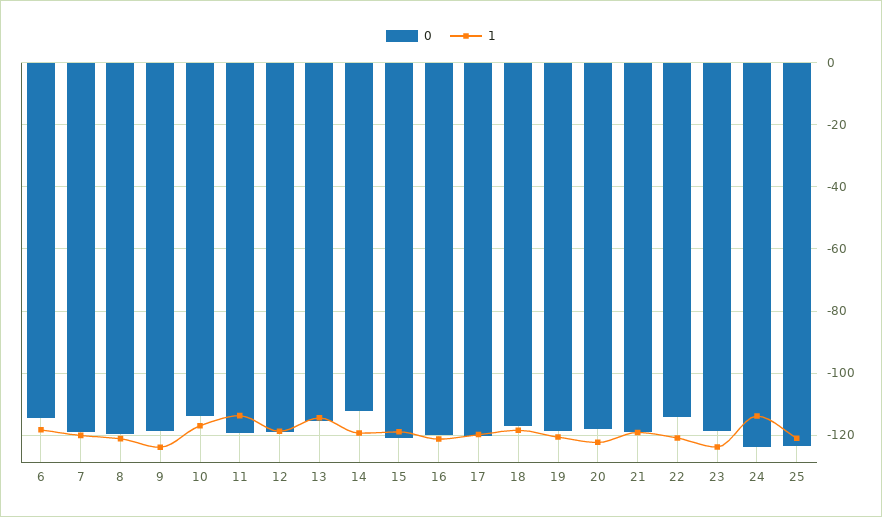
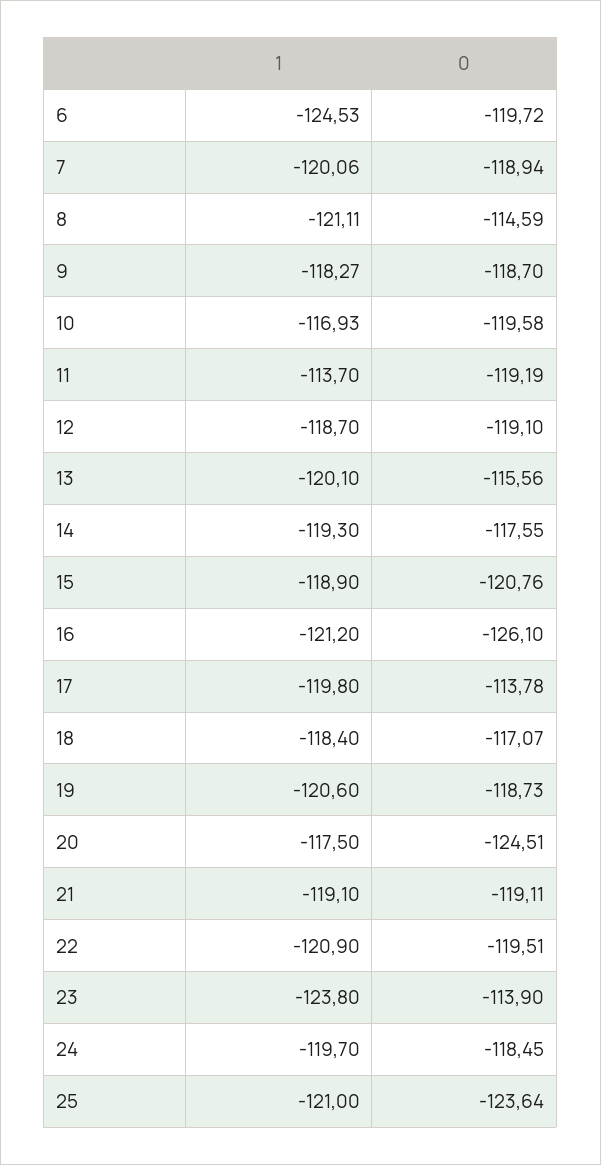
0, 6: -114 -> -119.72
1, 6: -118 -> -124.53
0, 8: -120 -> -114.59
1, 9: -124 -> -118.27
0, 10: -114 -> -119.58
1, 13: -114 -> -120.1
0, 14: -112 -> -117.55
0, 16: -120 -> -126.1
0, 17: -120 -> -113.78
0, 20: -118 -> -124.51
1, 20: -122 -> -117.5
0, 22: -114 -> -119.51
0, 23: -118 -> -113.9
0, 24: -124 -> -118.45
1, 24: -114 -> -119.7

